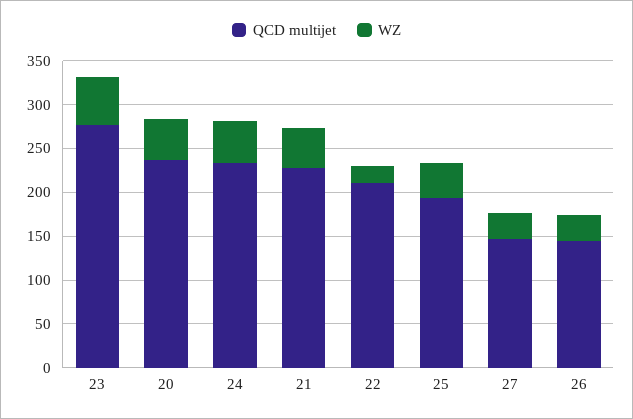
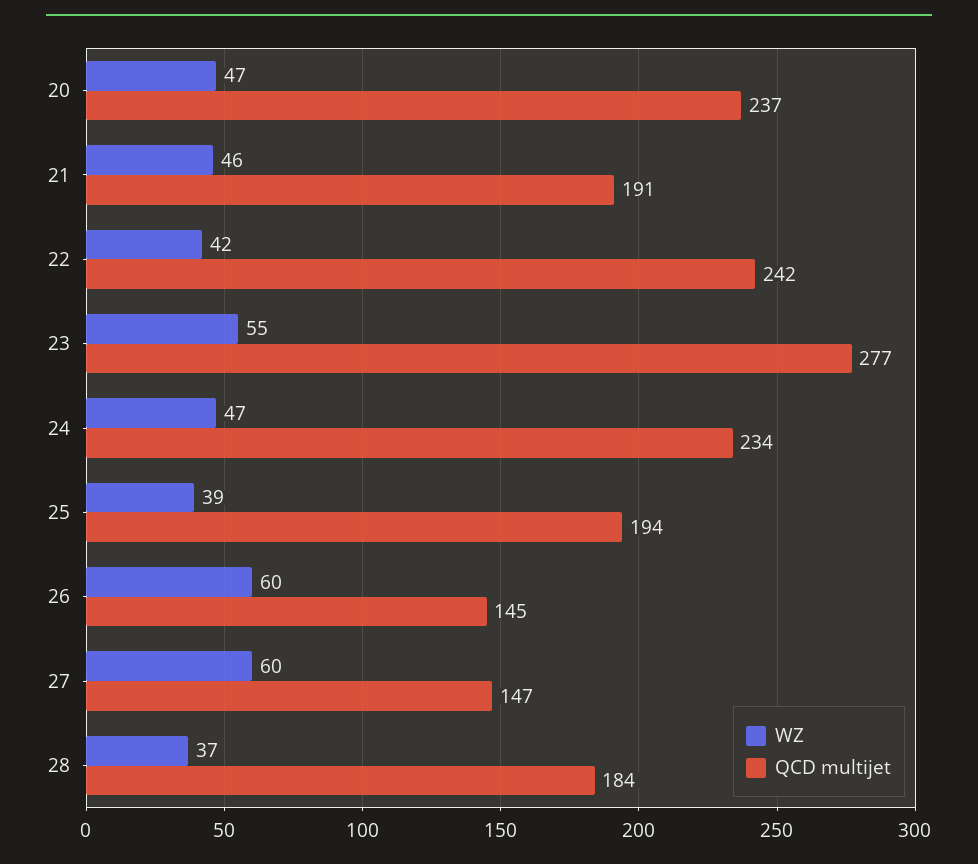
QCD multijet, 21: 230 -> 191
QCD multijet, 22: 210 -> 242
WZ, 22: 20 -> 42
WZ, 27: 30 -> 60
WZ, 26: 30 -> 60
WZ, 28: none -> 37
QCD multijet, 28: none -> 184

